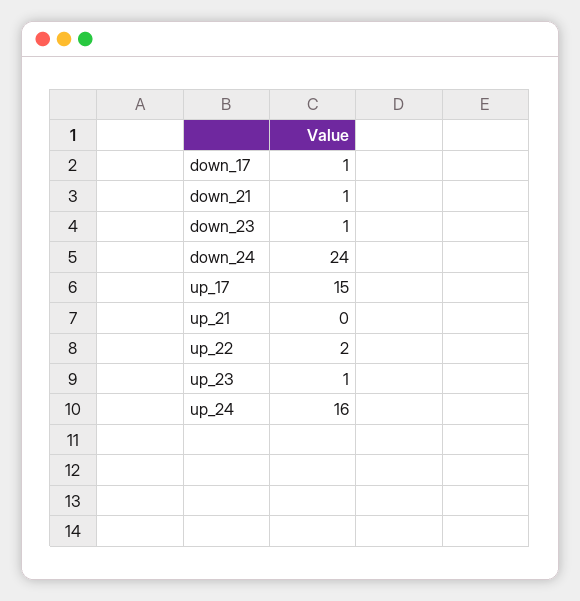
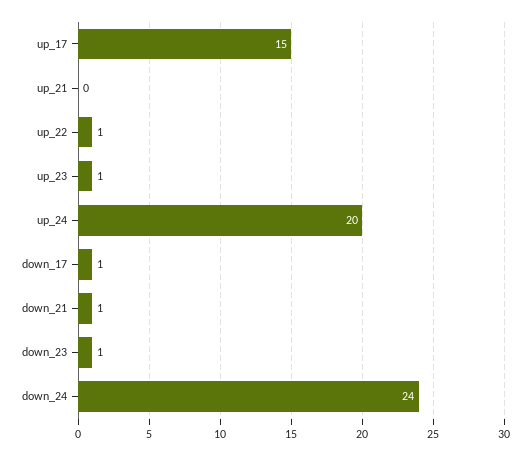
up_22: 2 -> 1
up_24: 16 -> 20

